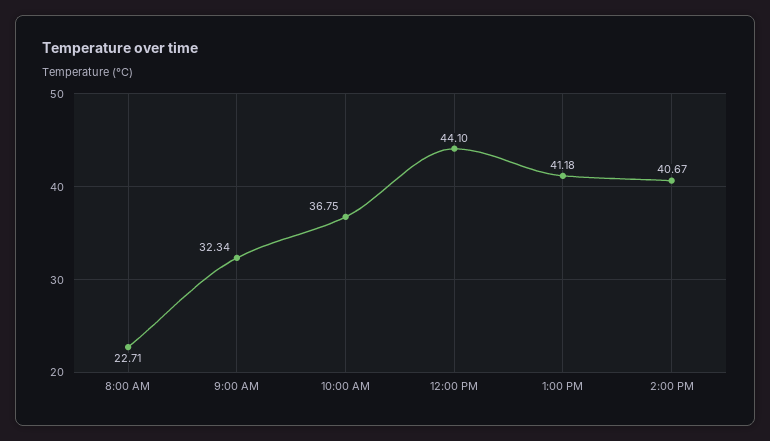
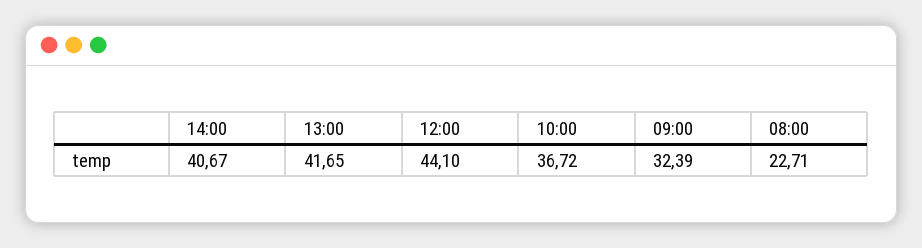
9:00 AM: 32.34 -> 32.39
10:00 AM: 36.75 -> 36.72
1:00 PM: 41.18 -> 41.65

